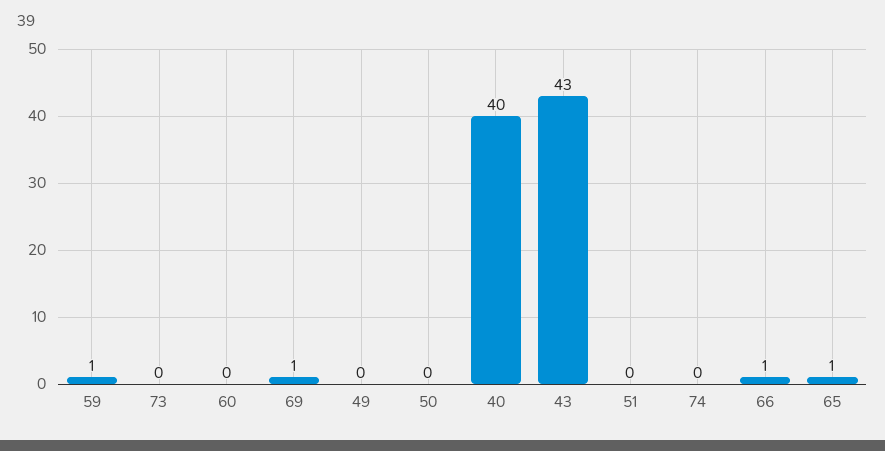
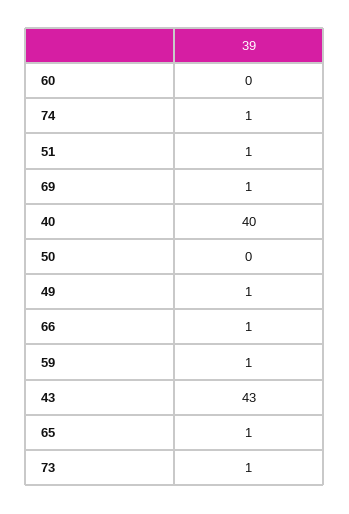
73: 0 -> 1
49: 0 -> 1
51: 0 -> 1
74: 0 -> 1

